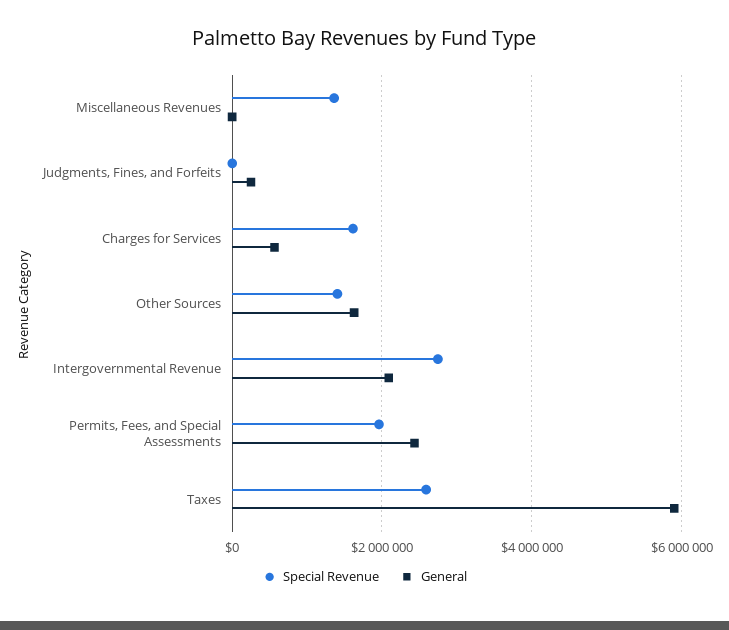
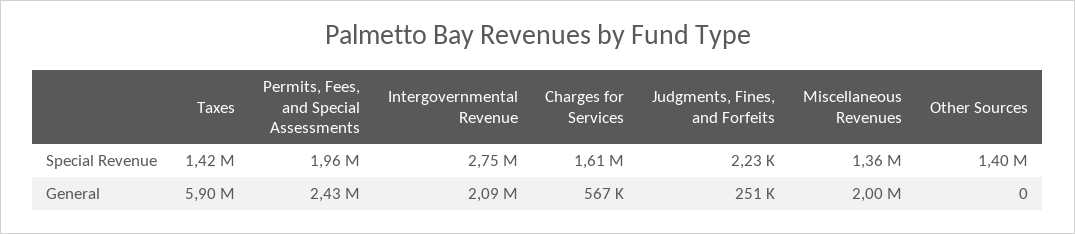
General, Miscellaneous Revenues: 0 -> 2000000
General, Other Sources: 1600000 -> 0
Special Revenue, Taxes: 2600000 -> 1420000

